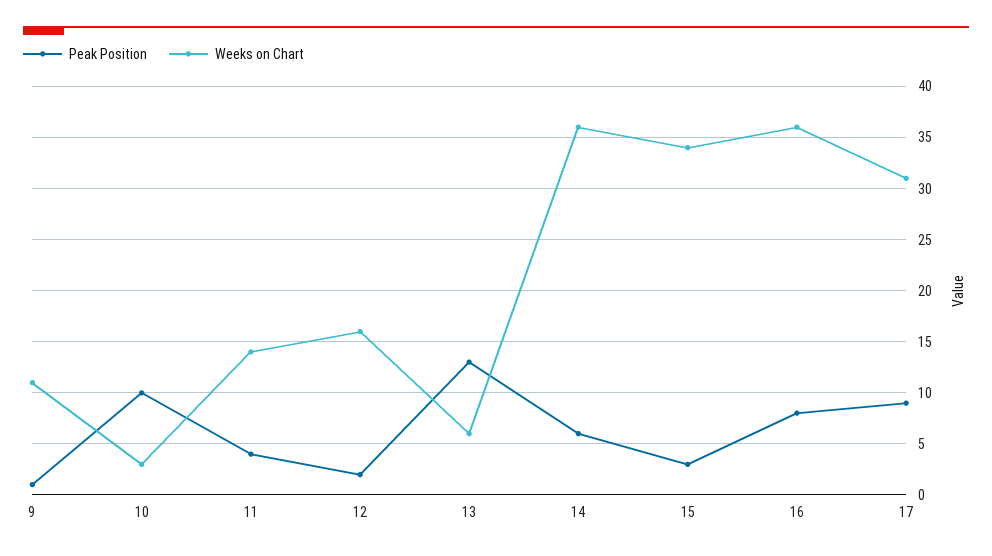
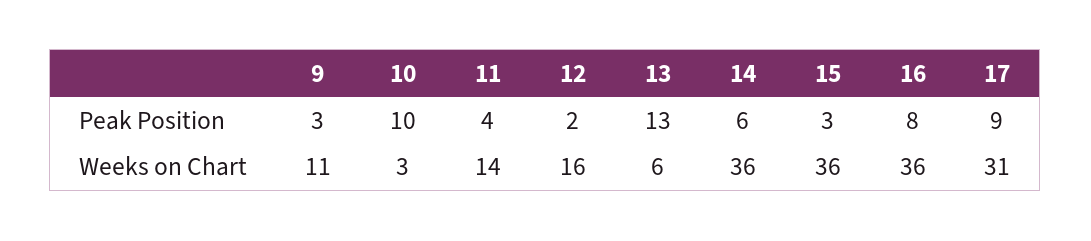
Peak Position, 9: 1 -> 3
Weeks on Chart, 15: 34 -> 36

